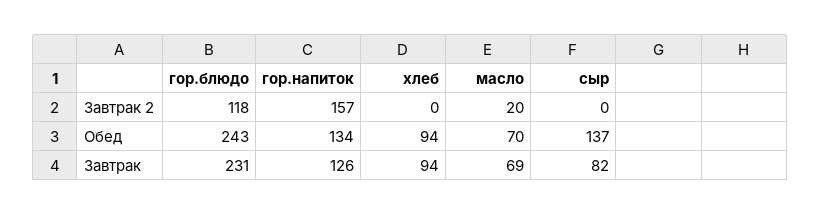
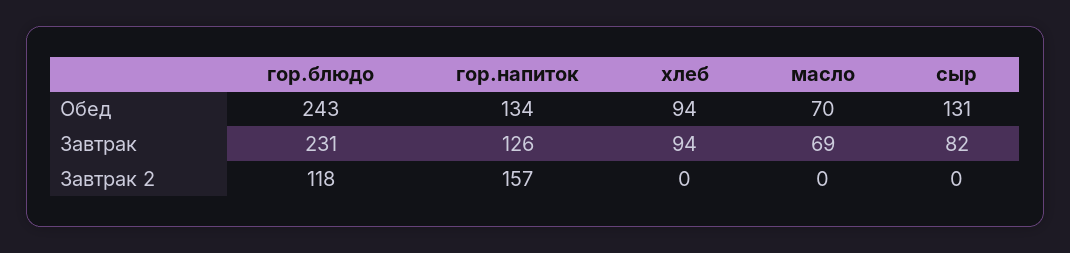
масло, Завтрак 2: 20 -> 0
сыр, Обед: 137 -> 131

